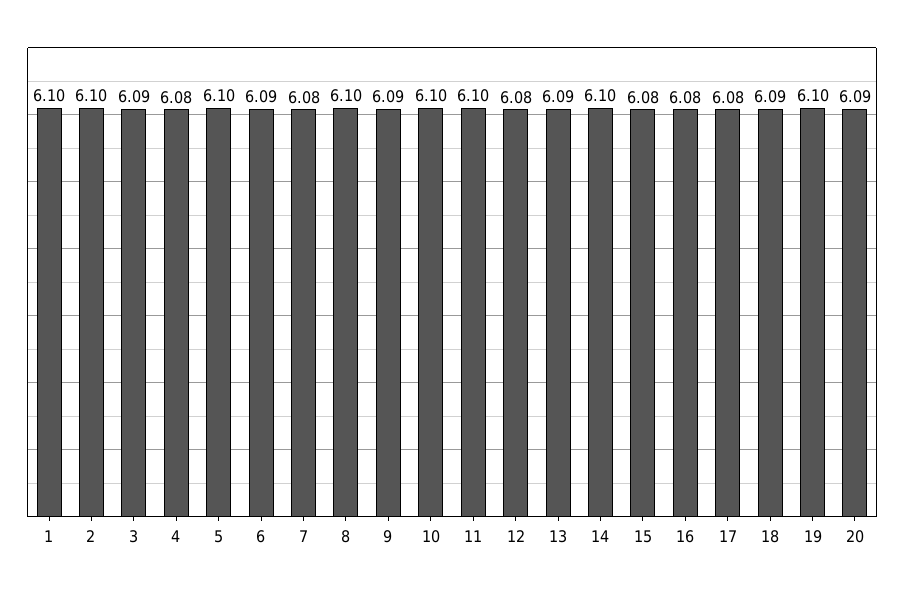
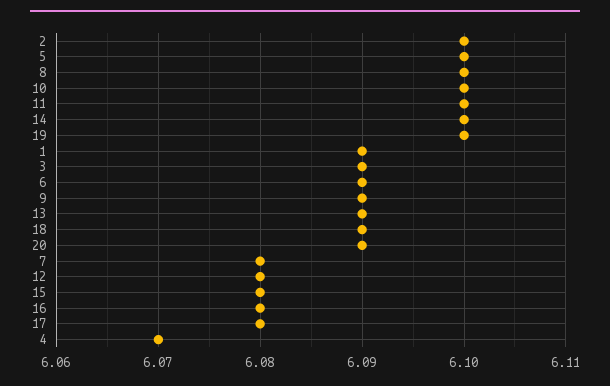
1: 6.1 -> 6.09
4: 6.08 -> 6.07

